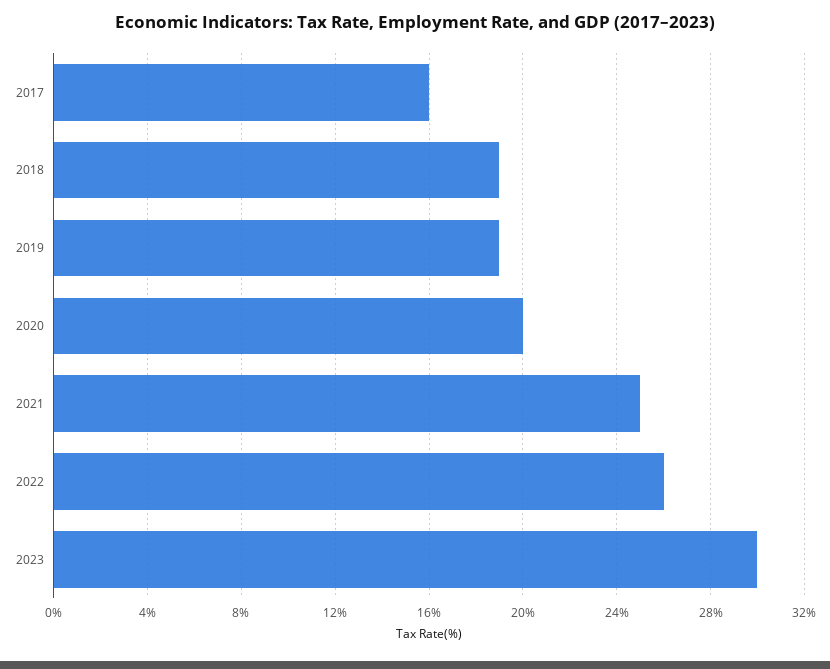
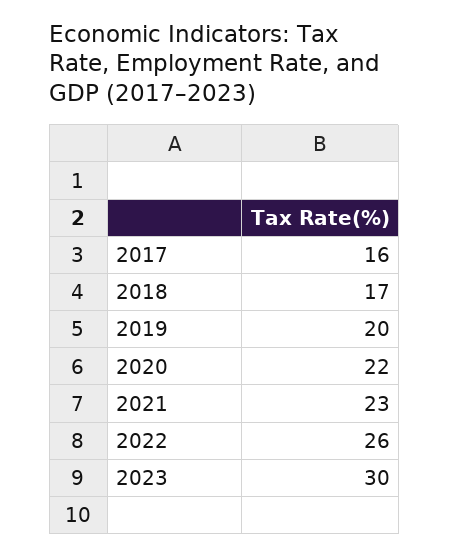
2018: 19 -> 17
2019: 19 -> 20
2020: 20 -> 22
2021: 25 -> 23

